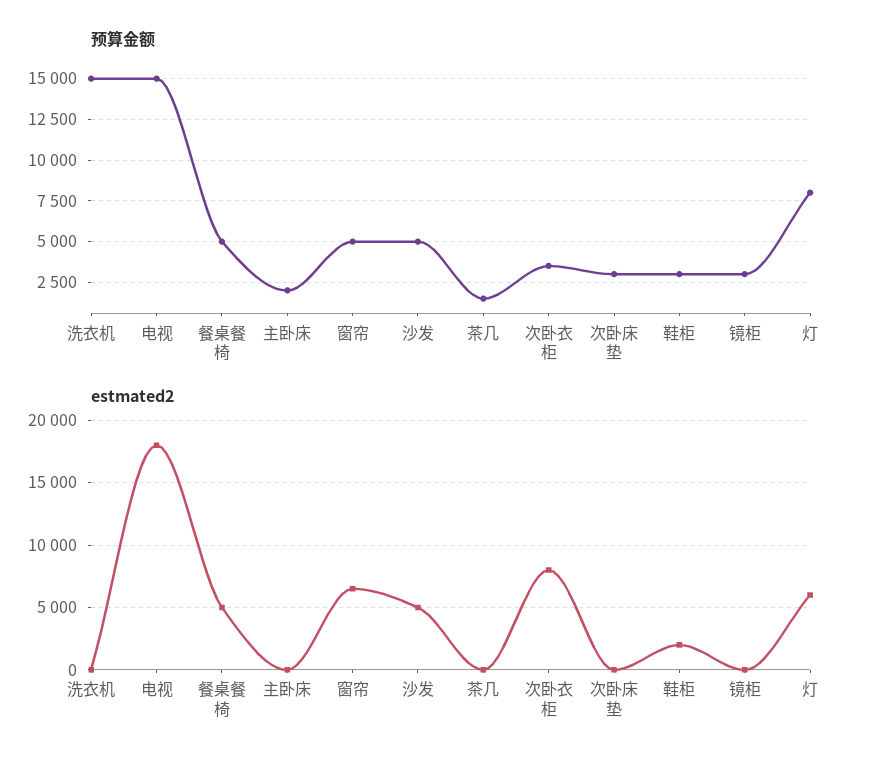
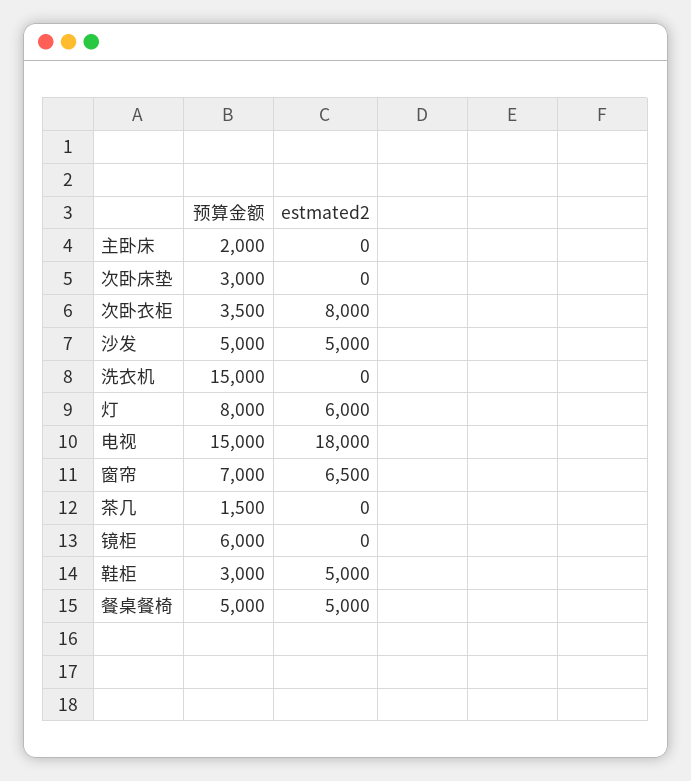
预算金额, 窗帘: 5000 -> 7000
预算金额, 镜柜: 3000 -> 6000
estmated2, 鞋柜: 2000 -> 5000

